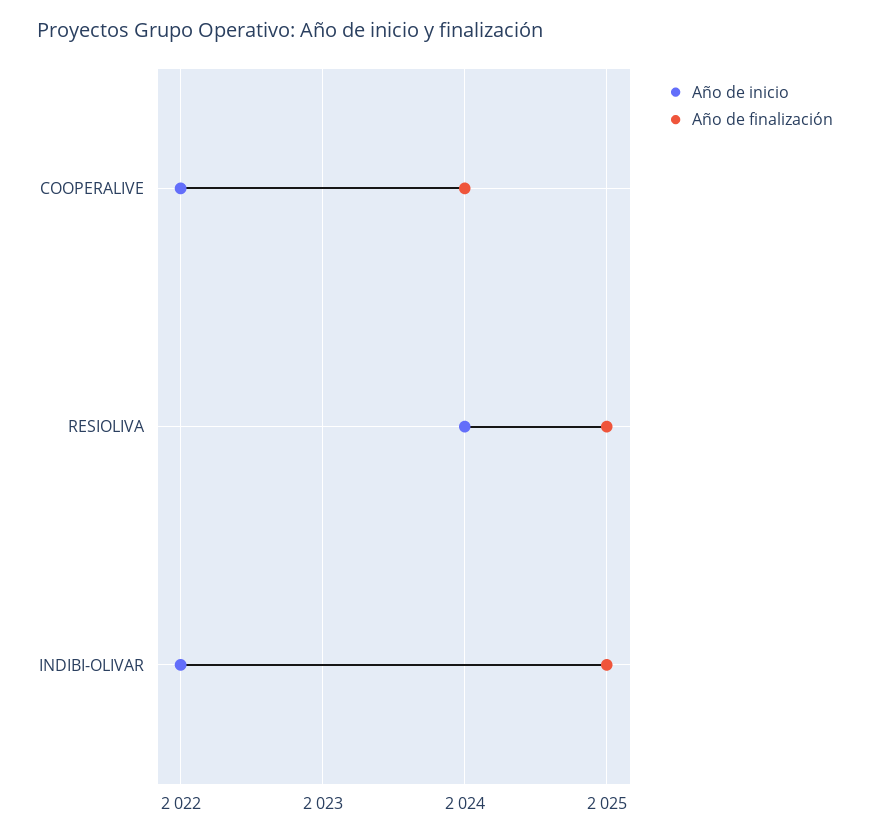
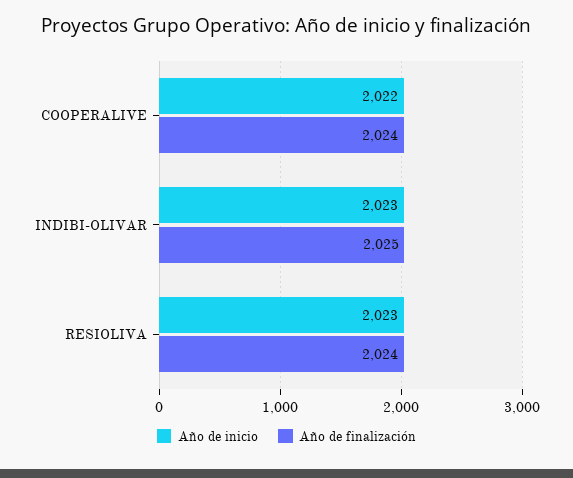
Año de inicio, RESIOLIVA: 2024 -> 2023
Año de finalización, RESIOLIVA: 2025 -> 2024
Año de inicio, INDIBI-OLIVAR: 2022 -> 2023

